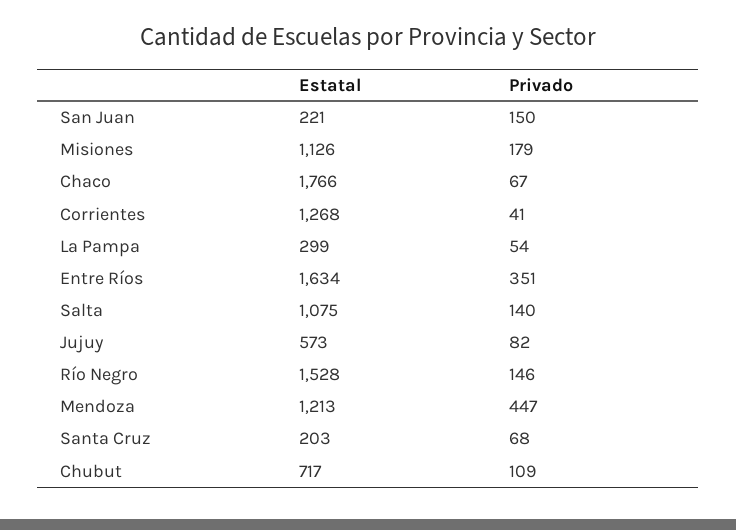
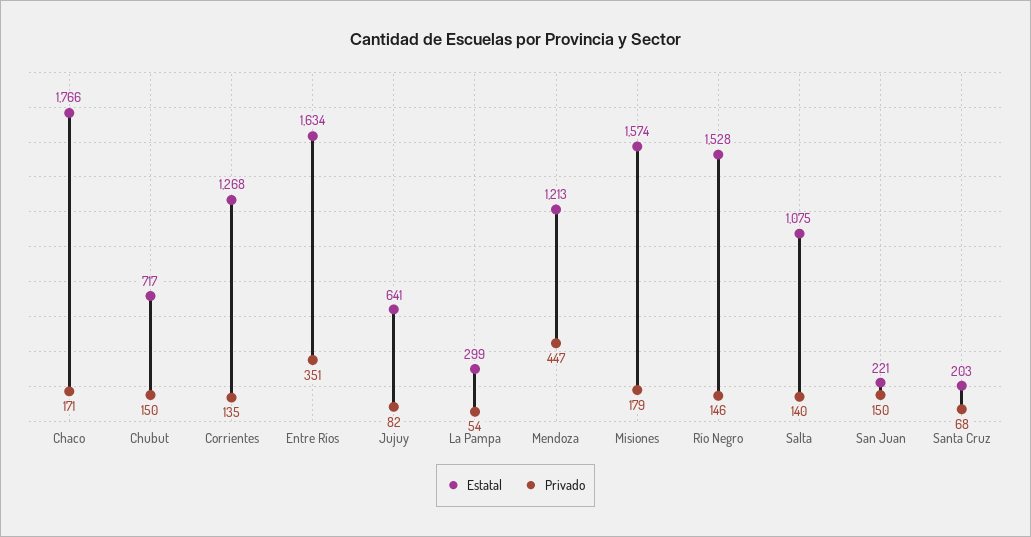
Estatal, Misiones: 1126 -> 1574
Privado, Chaco: 67 -> 171
Privado, Corrientes: 41 -> 135
Estatal, Jujuy: 573 -> 641
Privado, Chubut: 109 -> 150

